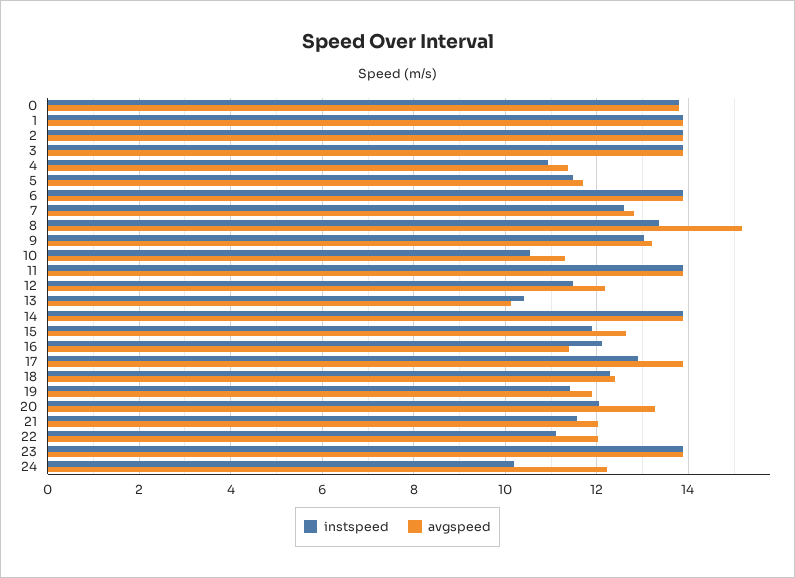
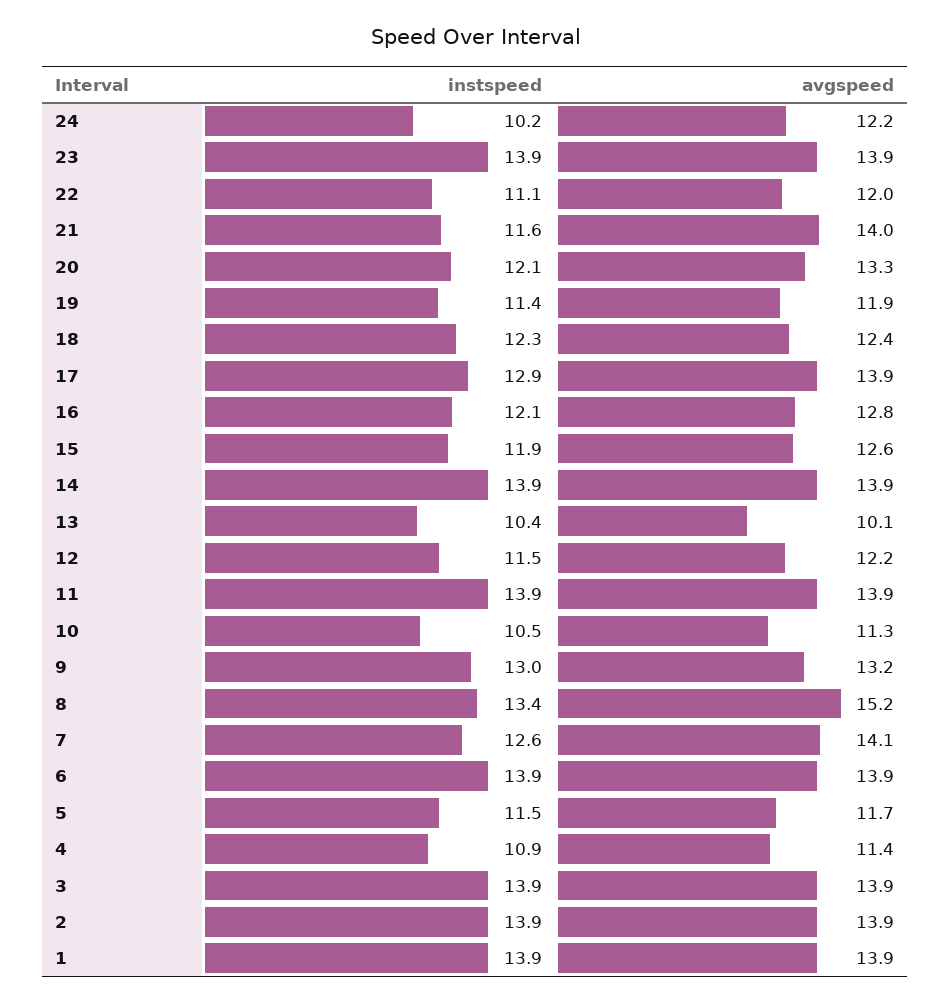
instspeed, 0: 13.8 -> none
avgspeed, 0: 13.8 -> none
avgspeed, 7: 12.8 -> 14.1
avgspeed, 16: 11.4 -> 12.8
avgspeed, 21: 12 -> 14

